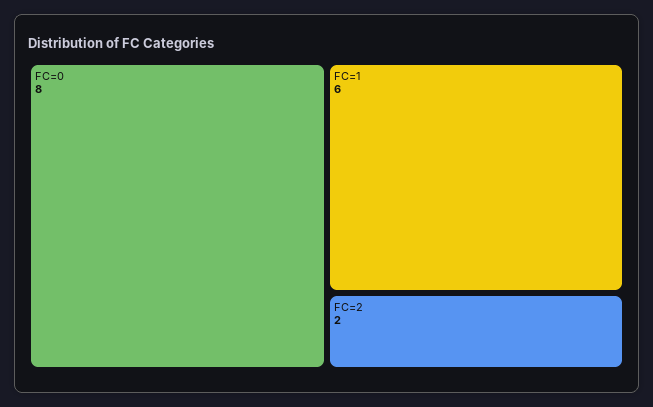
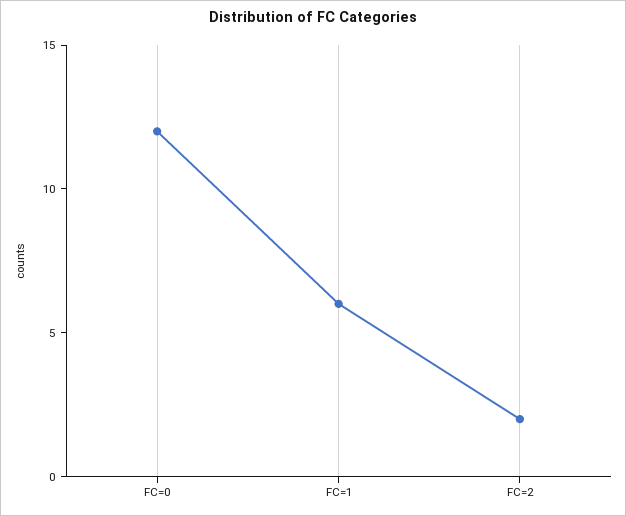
FC=0: 8 -> 12

